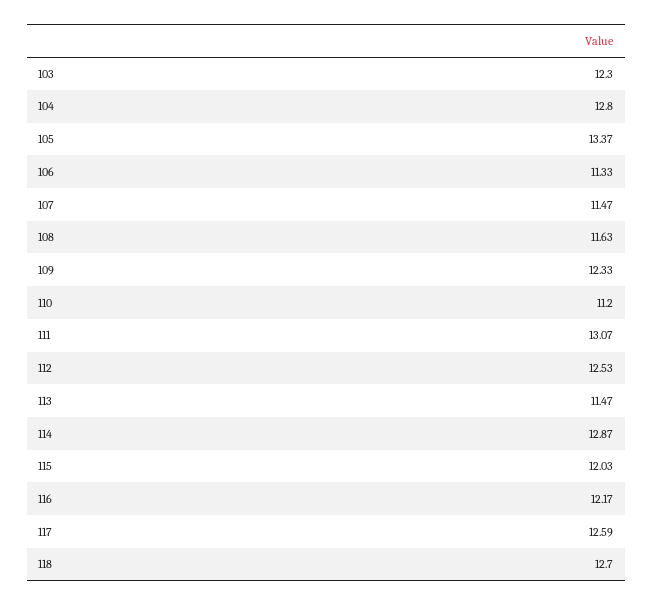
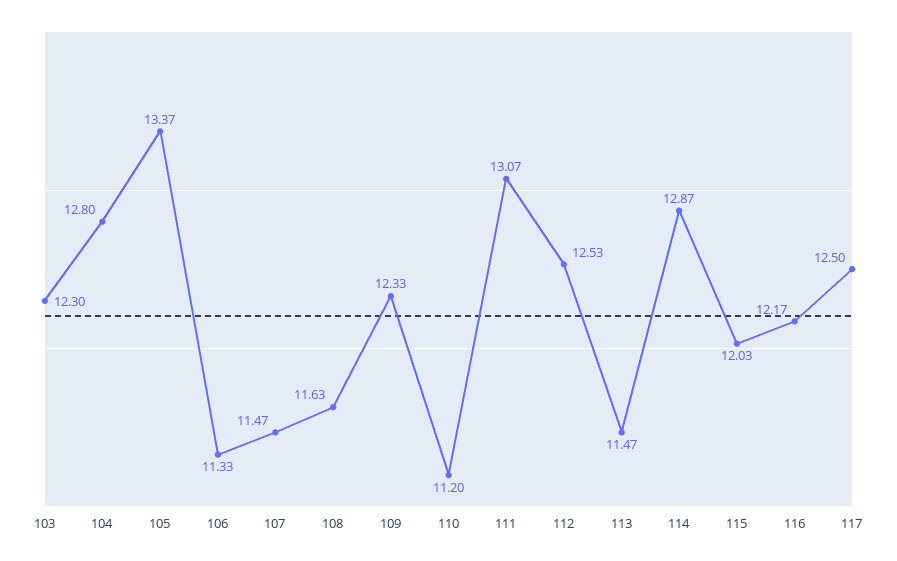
117: 12.59 -> 12.5
118: 12.7 -> none

